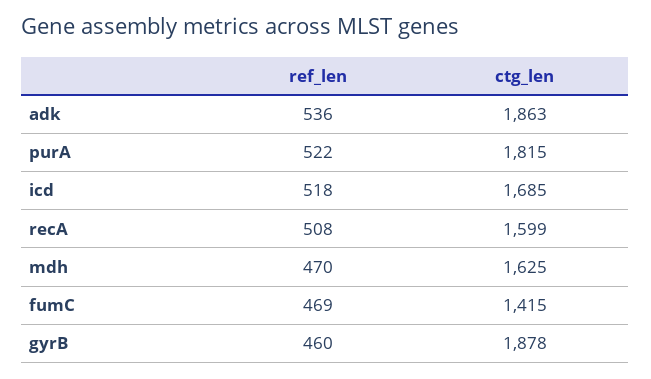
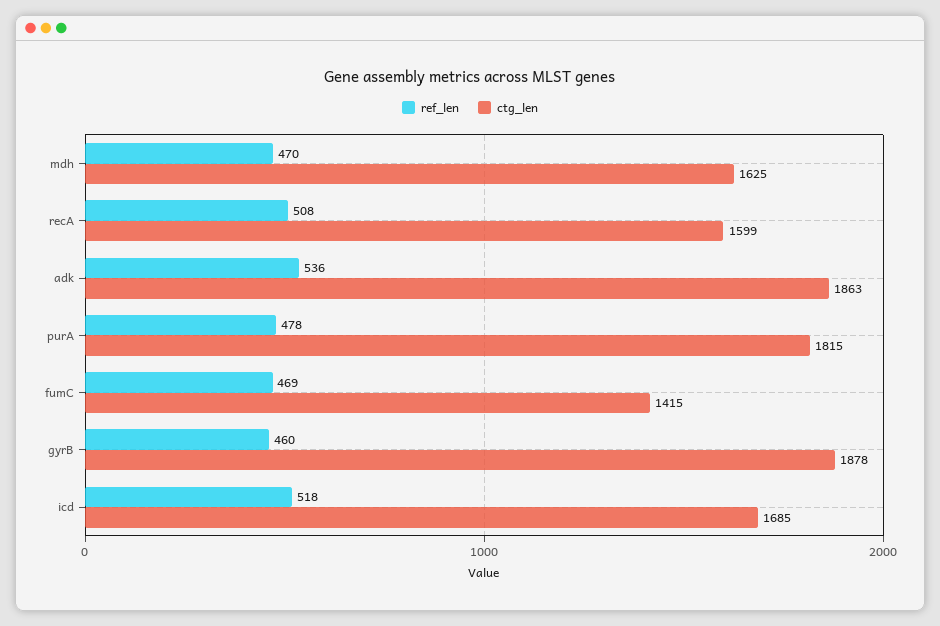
ref_len, purA: 522 -> 478

